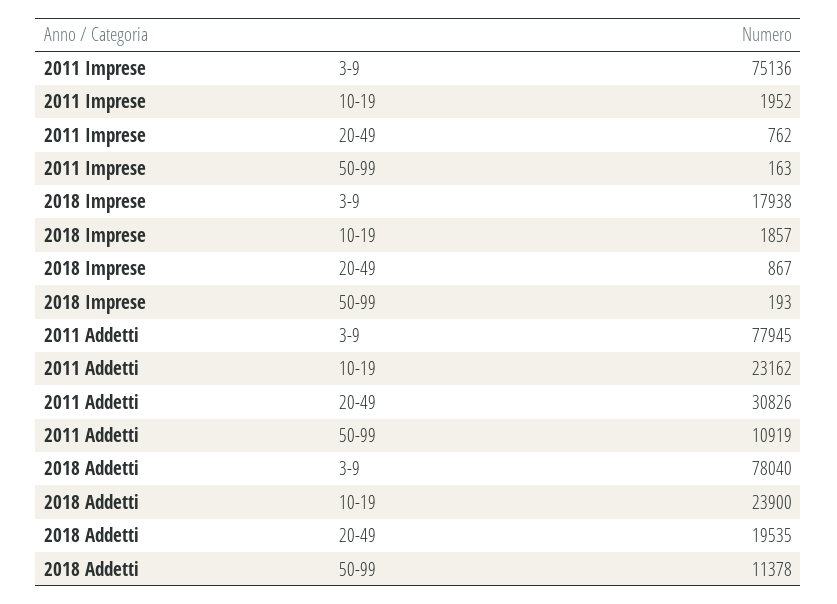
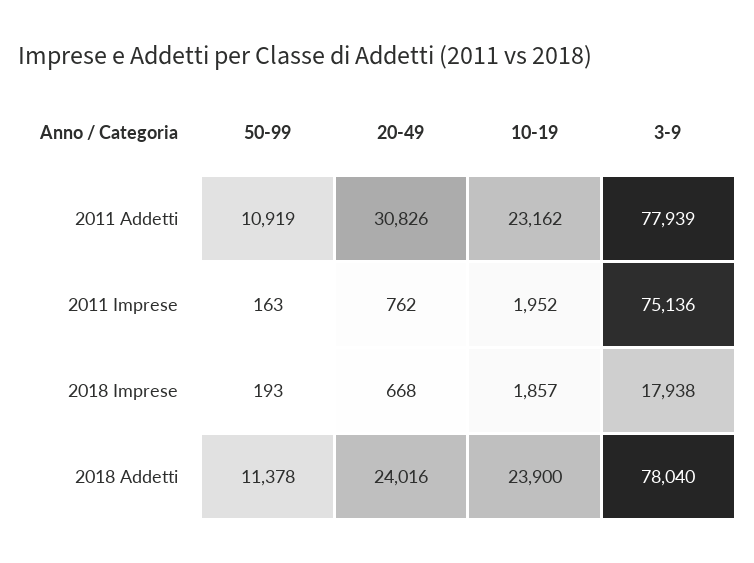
2018 Imprese, 20-49: 867 -> 668
2011 Addetti, 3-9: 77945 -> 77939
2018 Addetti, 20-49: 19535 -> 24016

